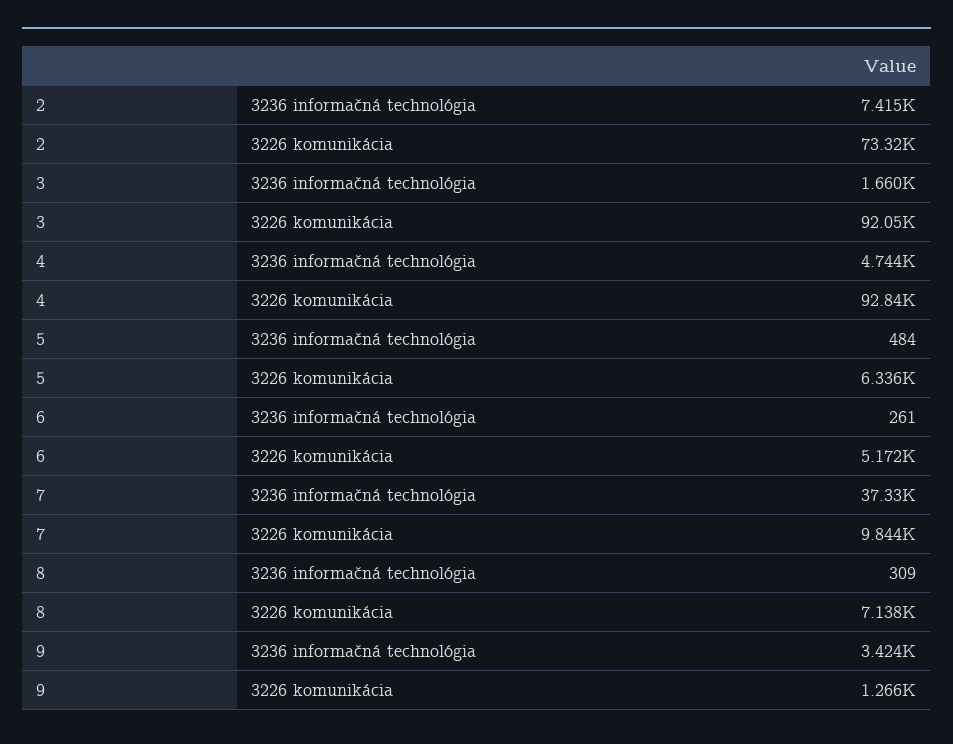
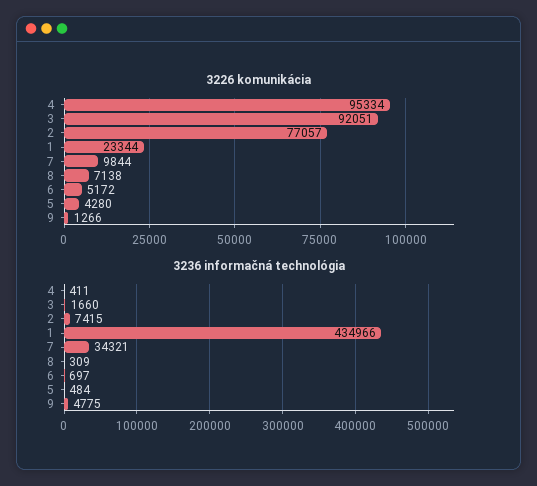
3226 komunikácia, 2: 73320 -> 77057
3236 informačná technológia, 4: 4744 -> 411
3226 komunikácia, 4: 92840 -> 95334
3226 komunikácia, 5: 6336 -> 4280
3236 informačná technológia, 6: 261 -> 697
3236 informačná technológia, 7: 37330 -> 34321
3236 informačná technológia, 9: 3424 -> 4775
3226 komunikácia, 1: none -> 23344
3236 informačná technológia, 1: none -> 434966

